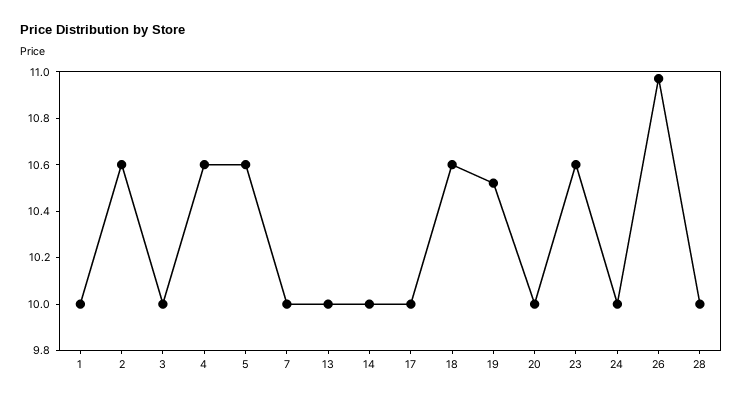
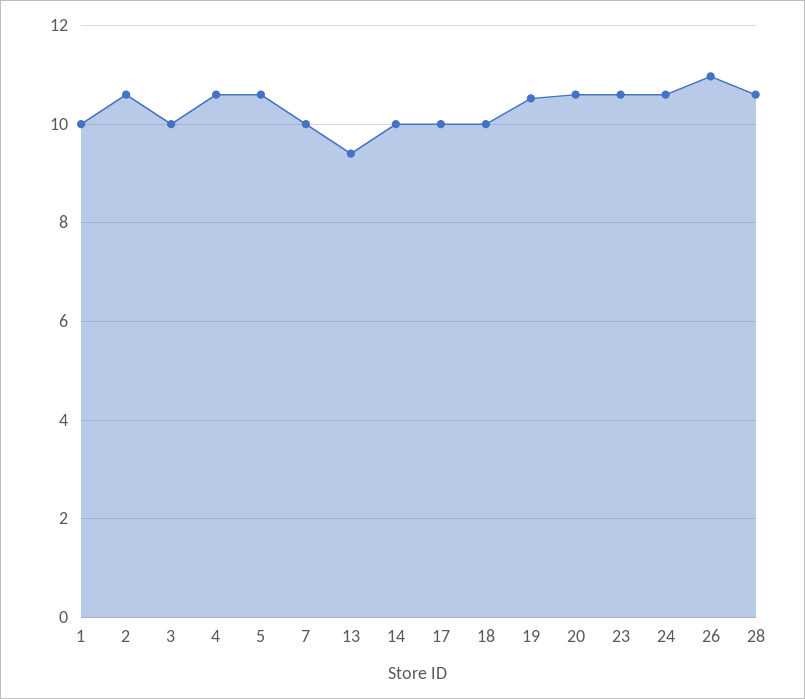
13: 10 -> 9.4
18: 10.6 -> 10
20: 10 -> 10.6
24: 10 -> 10.6
28: 10 -> 10.6

